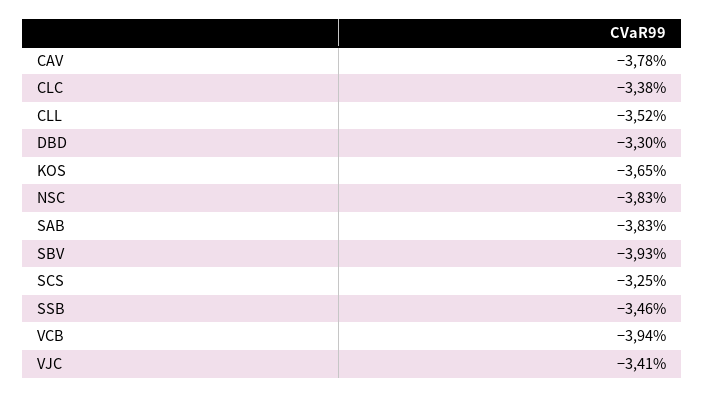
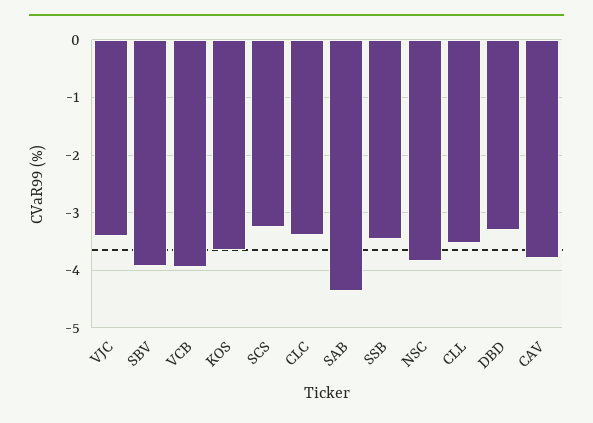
SAB: -3.83 -> -4.4

